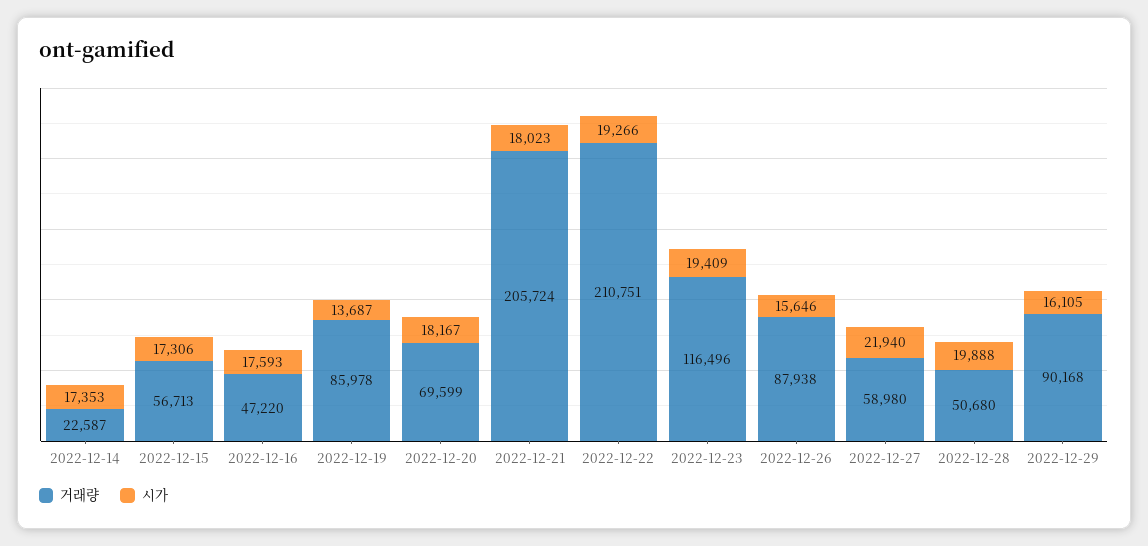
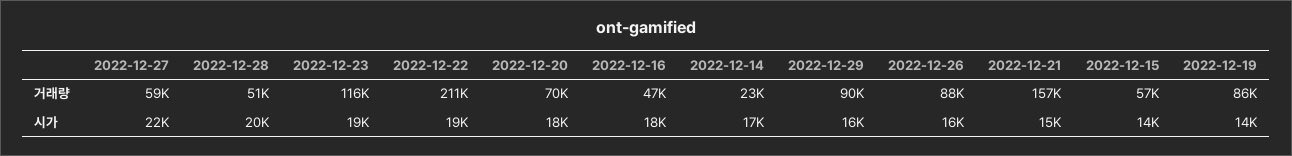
시가, 2022-12-15: 17306 -> 14000
거래량, 2022-12-21: 205724 -> 157000
시가, 2022-12-21: 18023 -> 15000

